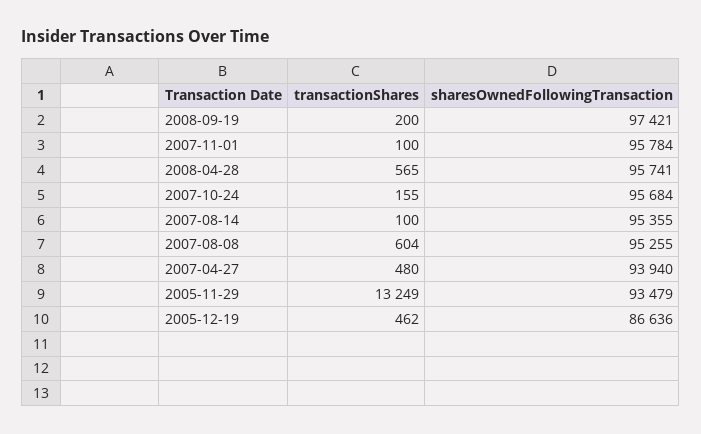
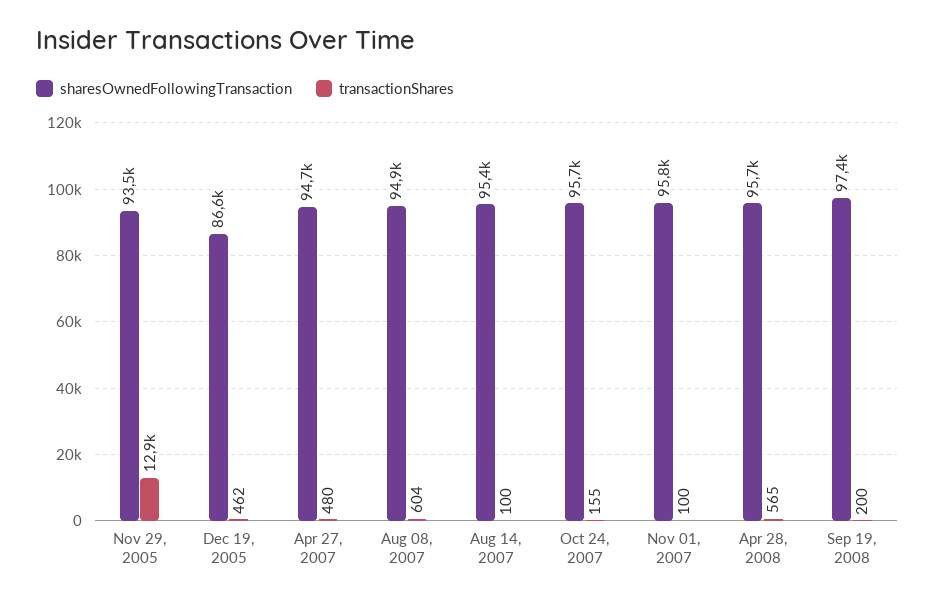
sharesOwnedFollowingTransaction, 2007-08-08: 95255 -> 94900
sharesOwnedFollowingTransaction, 2007-04-27: 93940 -> 94700
transactionShares, 2005-11-29: 13249 -> 12900

